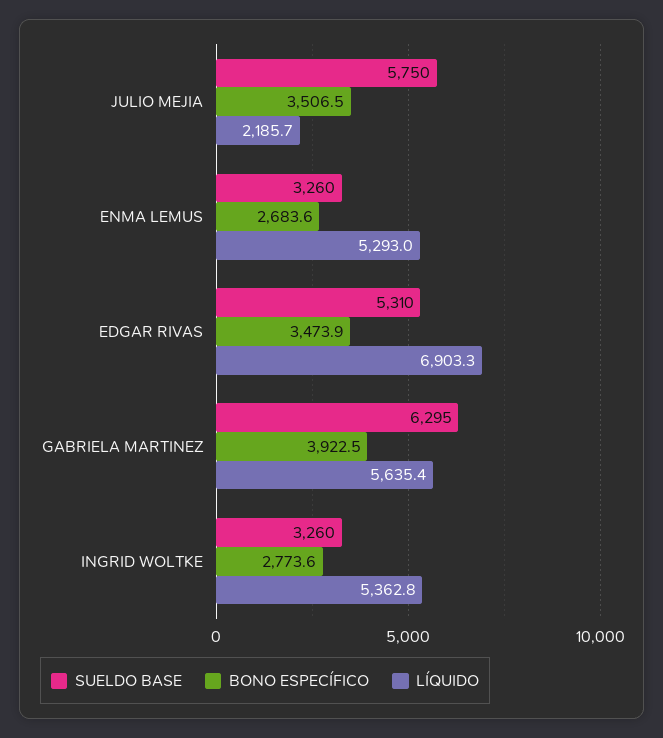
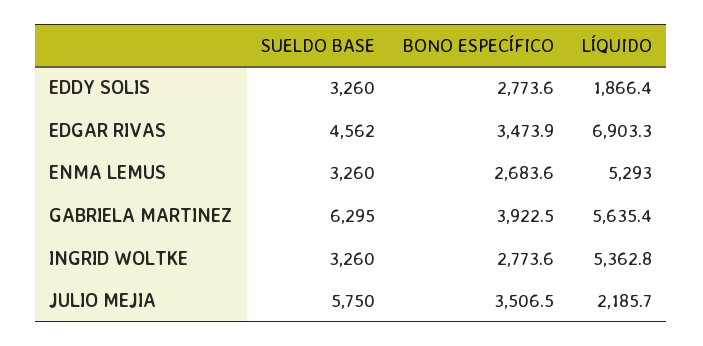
SUELDO BASE, EDGAR RIVAS: 5310 -> 4562
SUELDO BASE, EDDY SOLIS: none -> 3260
BONO ESPECÍFICO, EDDY SOLIS: none -> 2773.6
LÍQUIDO, EDDY SOLIS: none -> 1866.4

